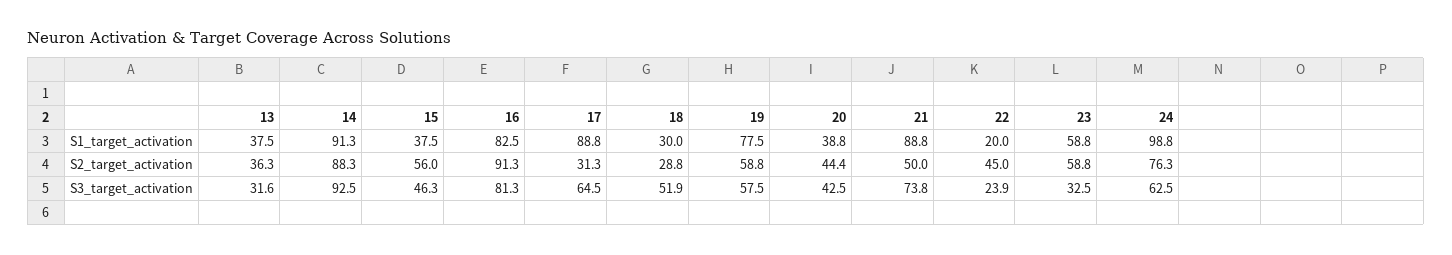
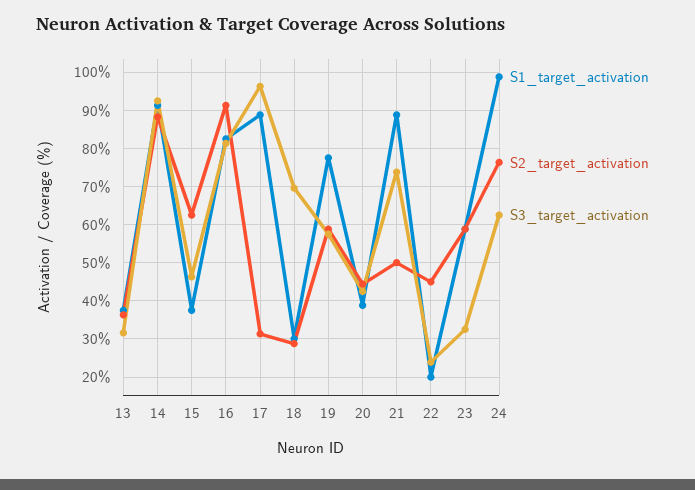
S2_target_activation, 15: 56 -> 62
S3_target_activation, 17: 64.5 -> 96
S3_target_activation, 18: 51.9 -> 70

